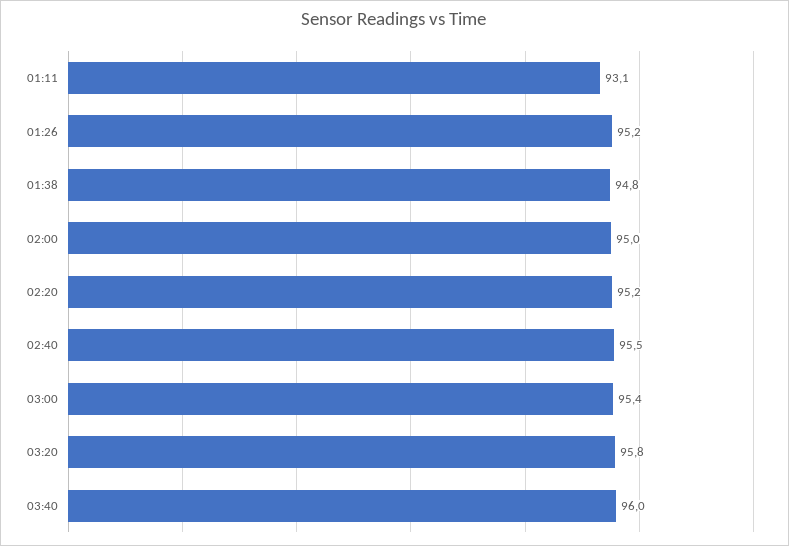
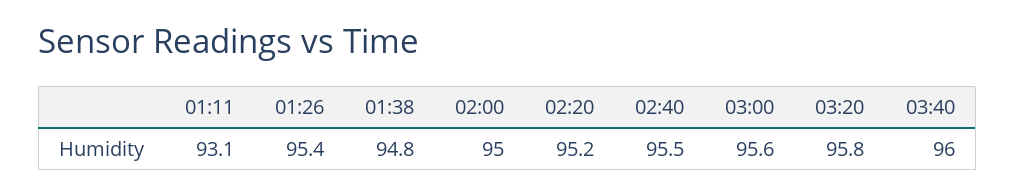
01:26: 95.2 -> 95.4
03:00: 95.4 -> 95.6

